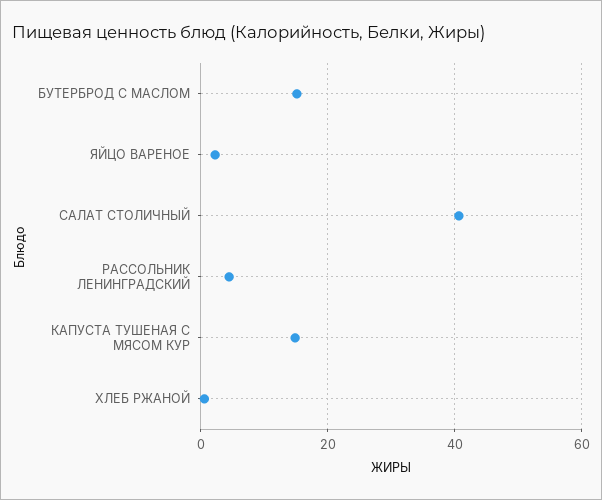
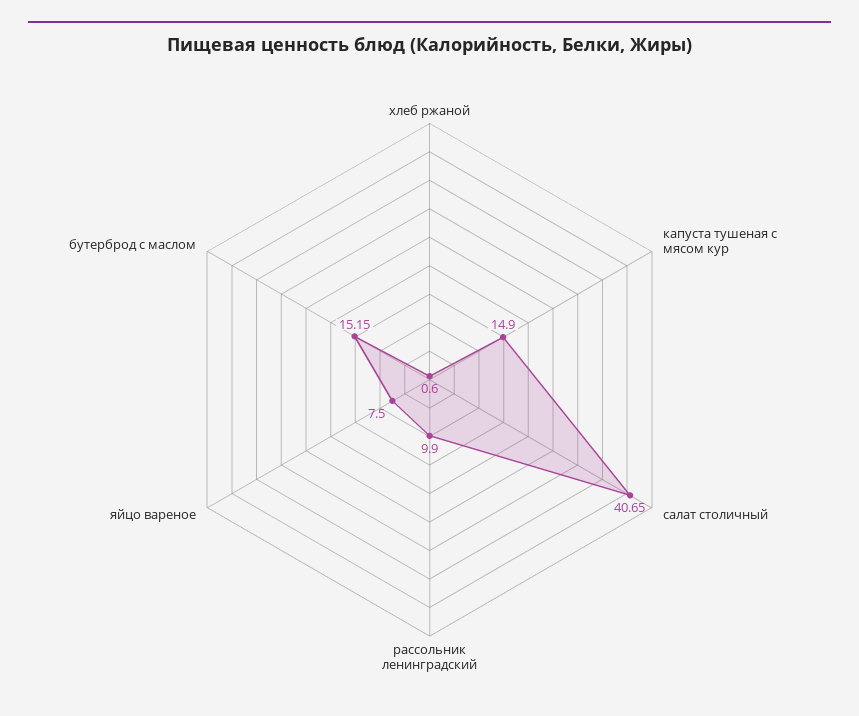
ЯЙЦО ВАРЕНОЕ: 2 -> 7.5
РАССОЛЬНИК ЛЕНИНГРАДСКИЙ: 4 -> 9.9

